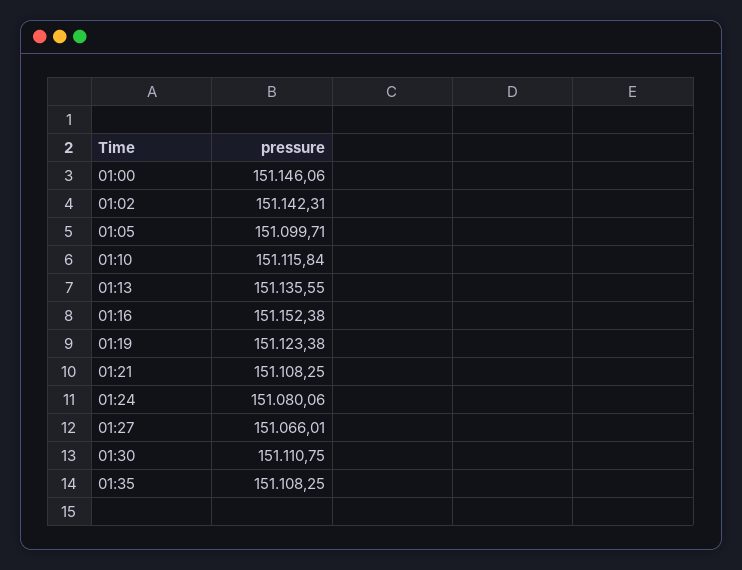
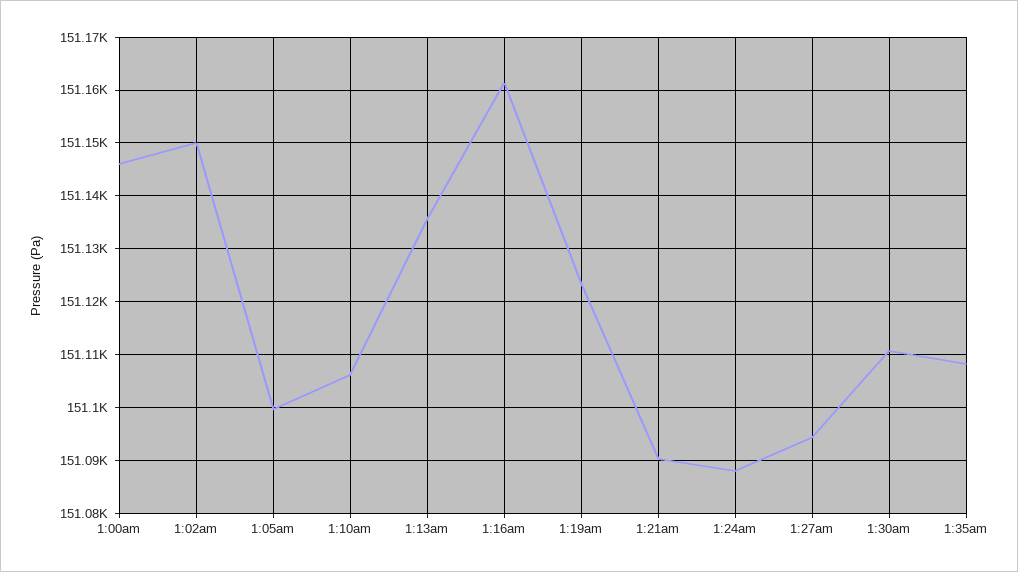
01:02: 151142.31 -> 151150
01:10: 151115.84 -> 151106
01:16: 151152.38 -> 151162
01:21: 151108.25 -> 151090
01:24: 151080.06 -> 151088
01:27: 151066.01 -> 151094

